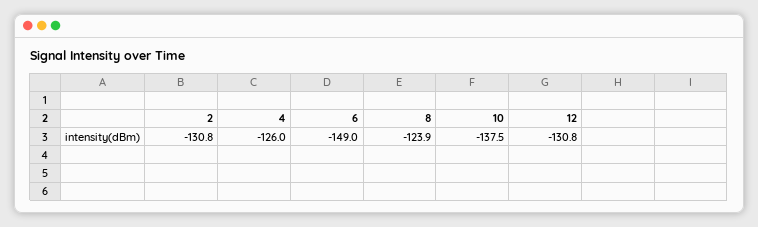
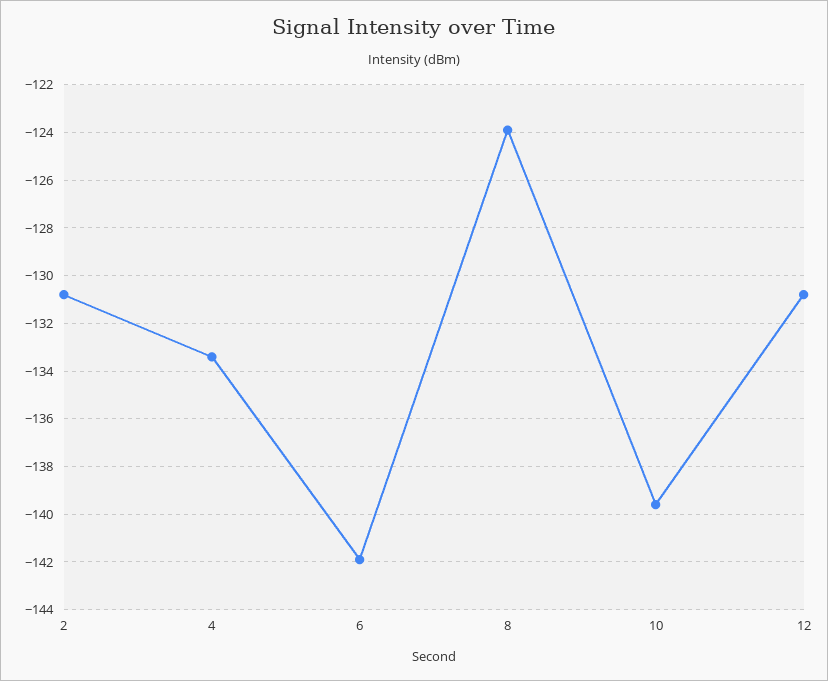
4: -126 -> -133.5
6: -149 -> -142
10: -137.5 -> -139.5

